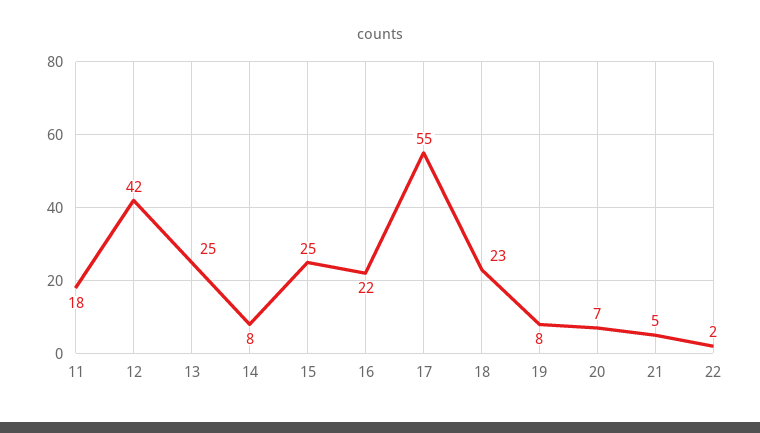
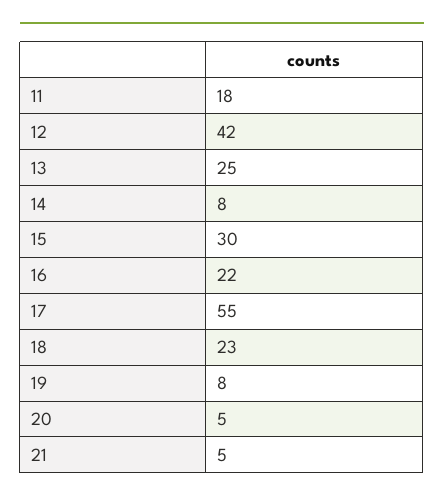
15: 25 -> 30
20: 7 -> 5
22: 2 -> none

